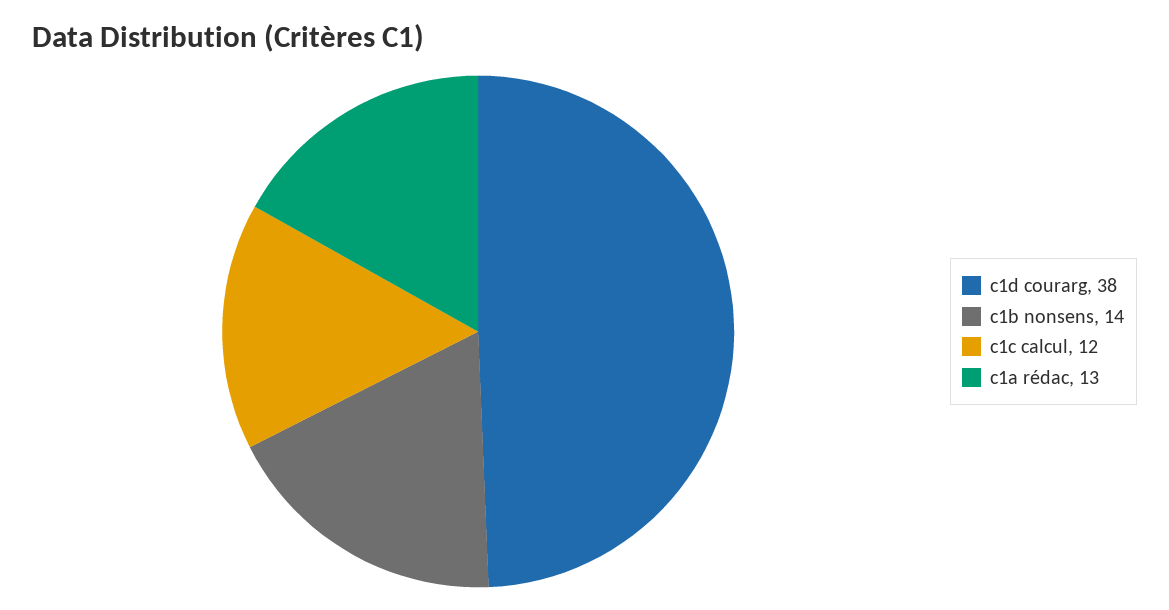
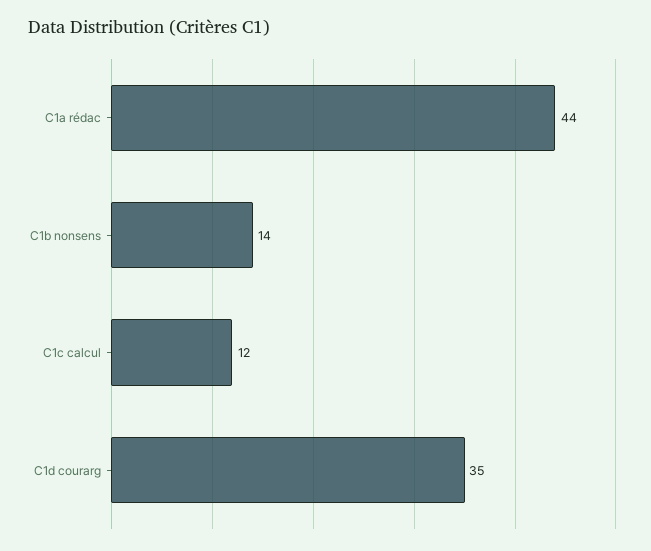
c1d courarg: 38 -> 35
c1a rédac: 13 -> 44

